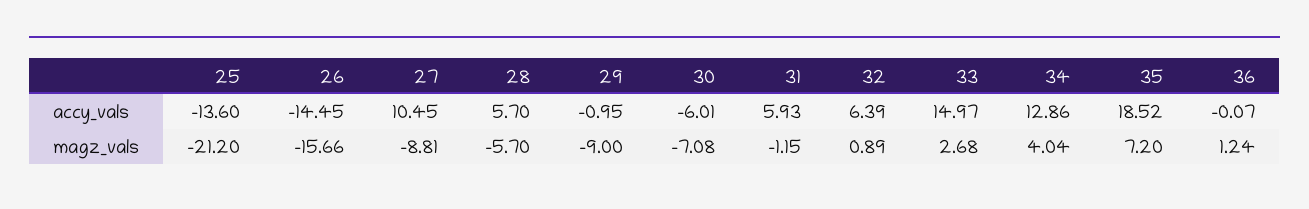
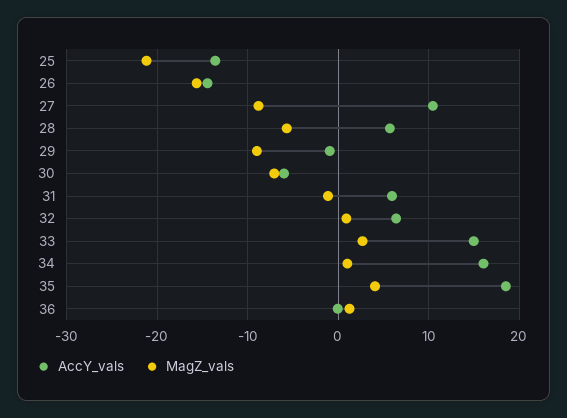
accy_vals, 34: 12.86 -> 16
magz_vals, 34: 4.04 -> 1
magz_vals, 35: 7.2 -> 4

